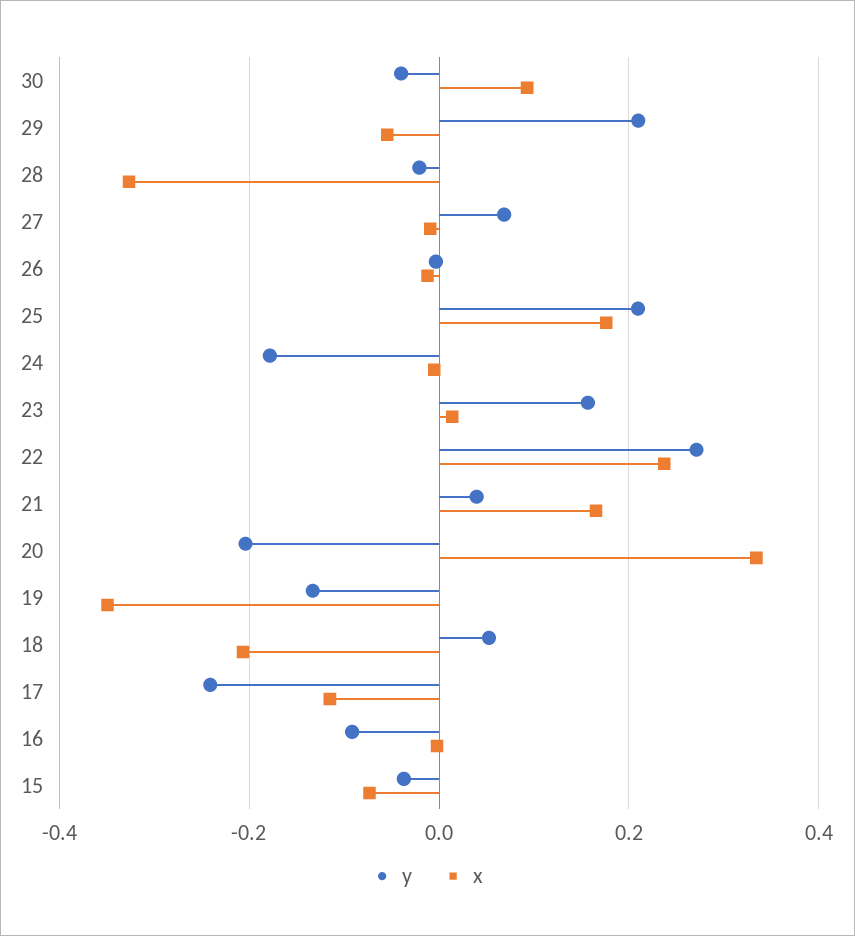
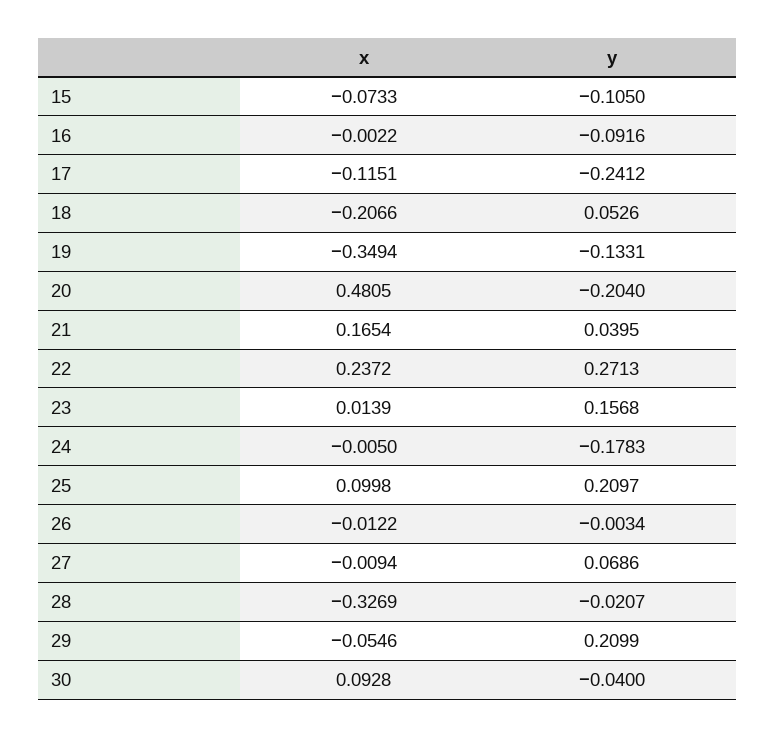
x, 25: 0.18 -> 0.0998
x, 20: 0.34 -> 0.4805
y, 15: -0.04 -> -0.105

